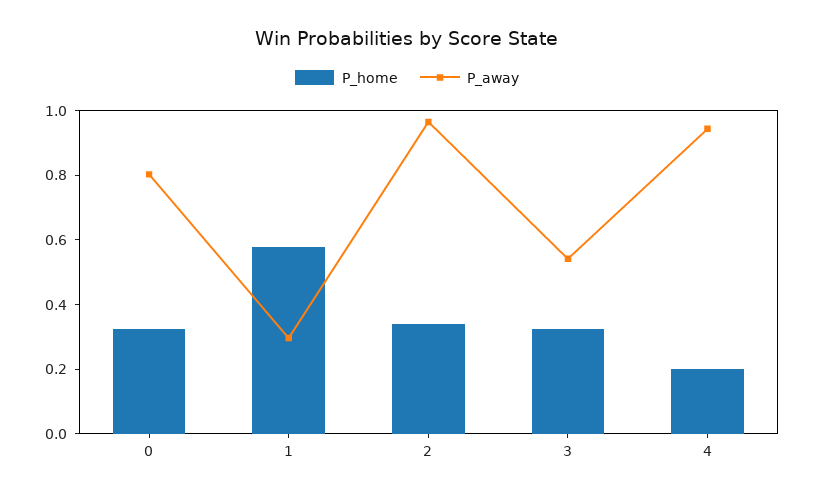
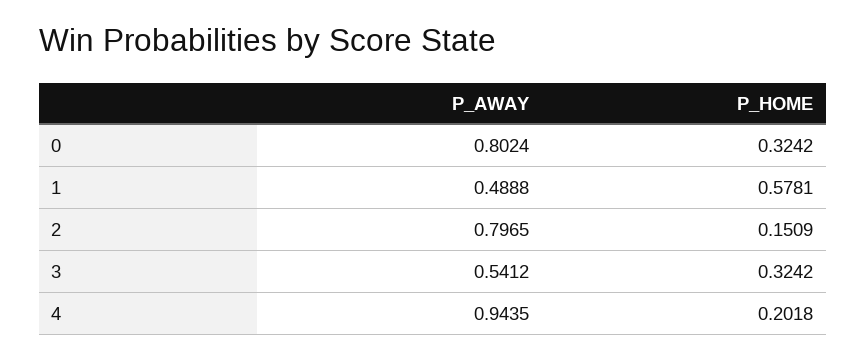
P_away, 1: 0.3 -> 0.4888
P_home, 2: 0.35 -> 0.1509
P_away, 2: 0.95 -> 0.7965

